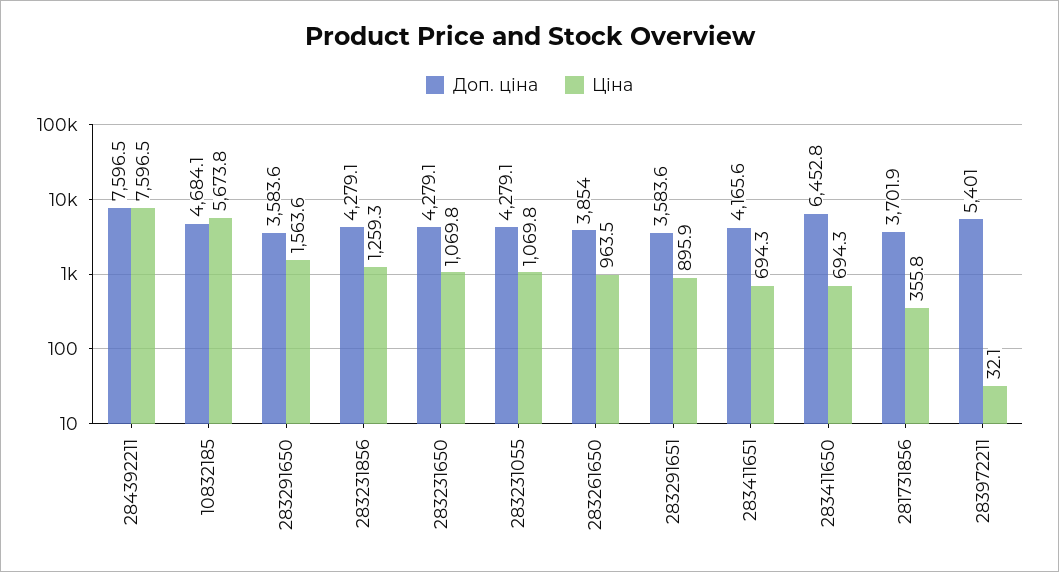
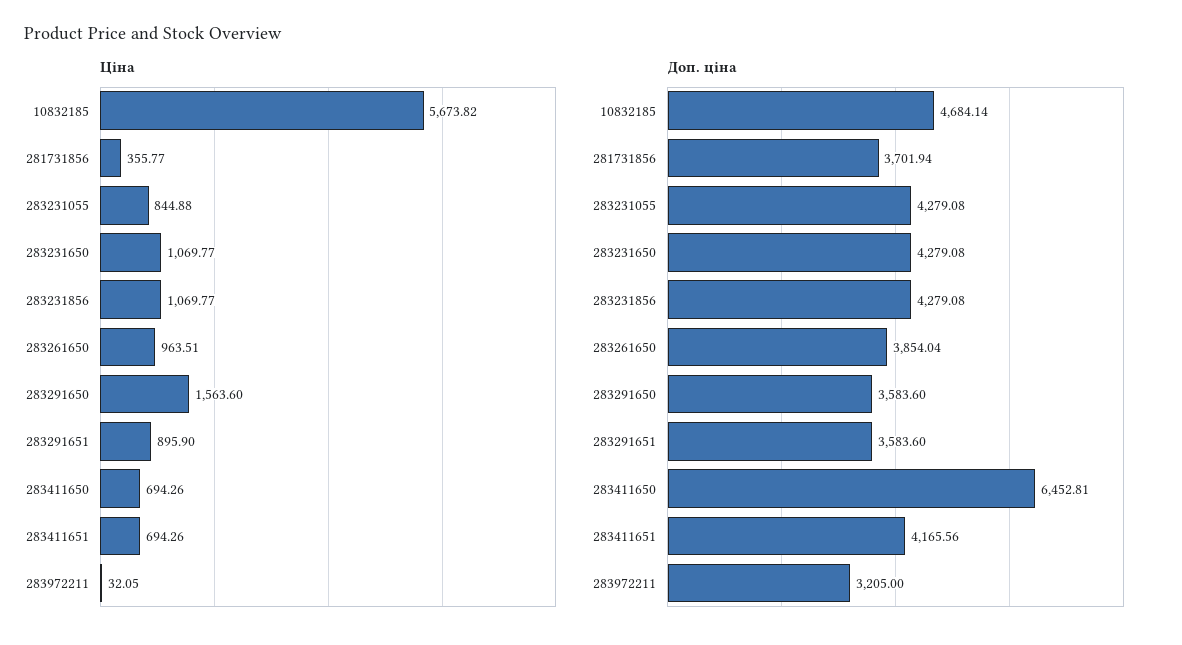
Доп. ціна, 284392211: 7596.5 -> none
Ціна, 284392211: 7596.5 -> none
Ціна, 283231856: 1259.3 -> 1069.77
Ціна, 283231055: 1069.8 -> 844.88
Доп. ціна, 283972211: 5401 -> 3205

